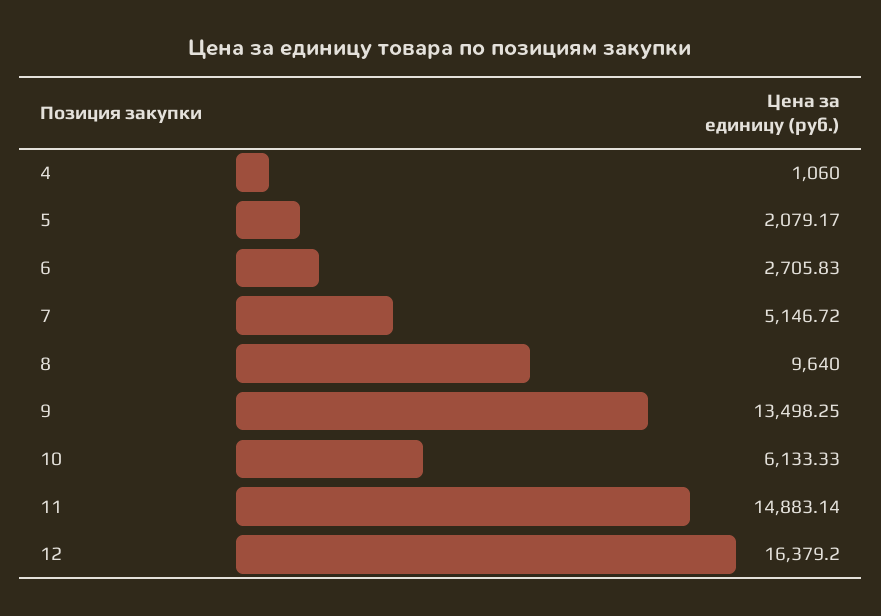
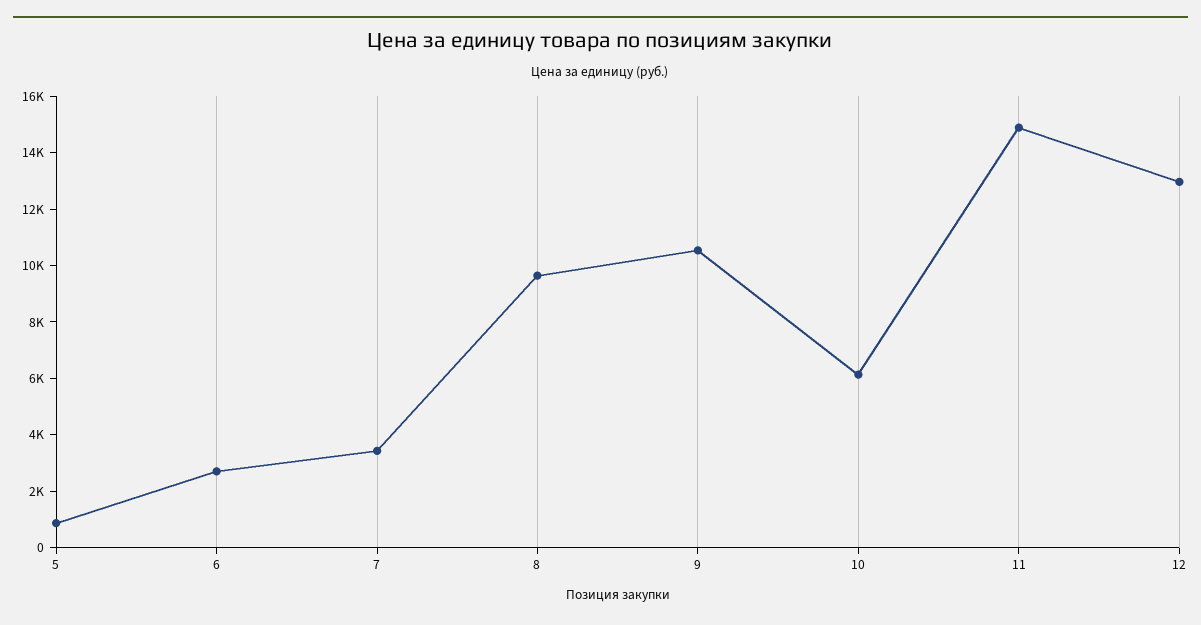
4: 1060 -> none
5: 2079.17 -> 1000
7: 5146.72 -> 3500
9: 13498.25 -> 10500
12: 16379.2 -> 13000

